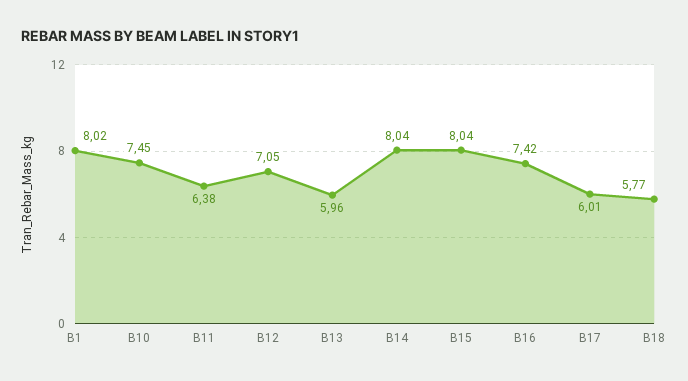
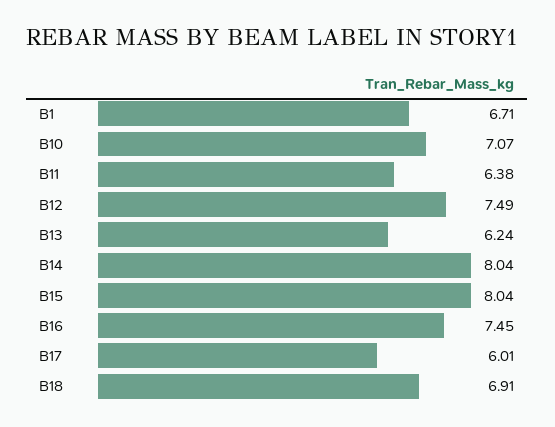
B1: 8.02 -> 6.71
B10: 7.45 -> 7.07
B12: 7.05 -> 7.49
B13: 5.96 -> 6.24
B16: 7.42 -> 7.45
B18: 5.77 -> 6.91

